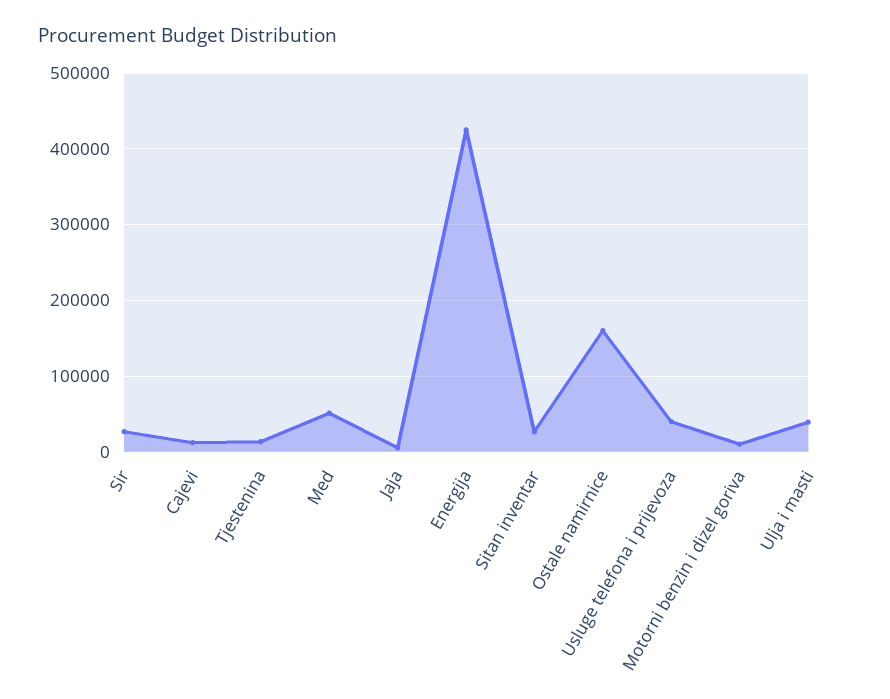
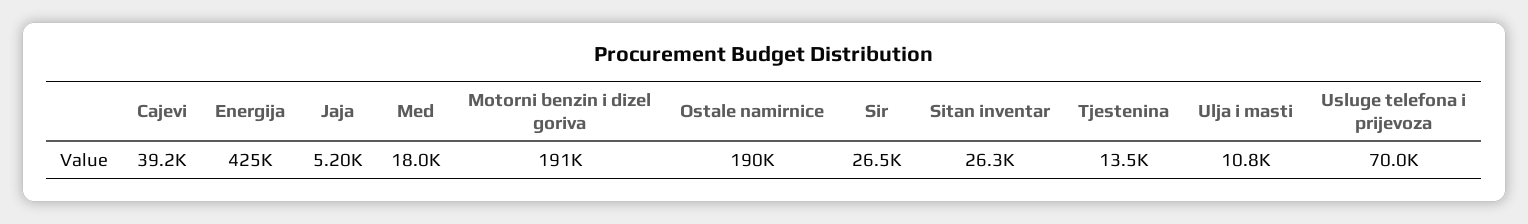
Cajevi: 10000 -> 39200
Med: 50000 -> 18000
Ostale namirnice: 160000 -> 190000
Usluge telefona i prijevoza: 40000 -> 70000
Motorni benzin i dizel goriva: 10000 -> 191000
Ulja i masti: 40000 -> 10800

